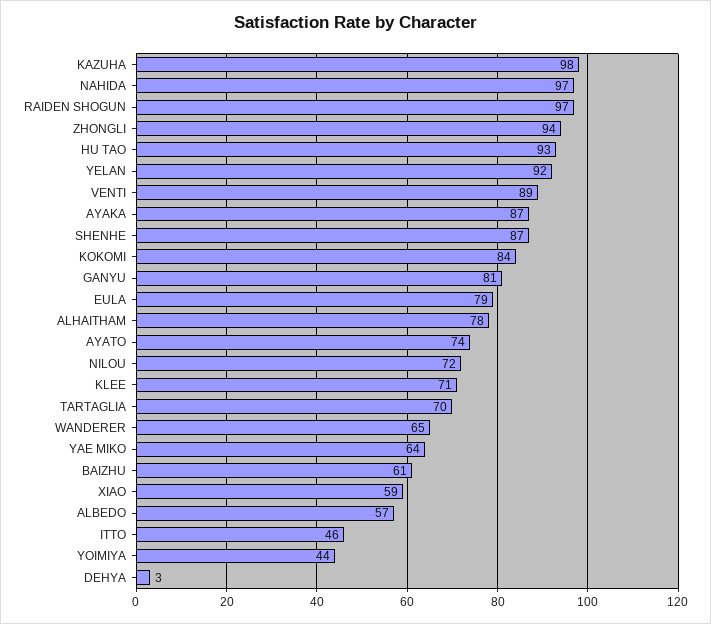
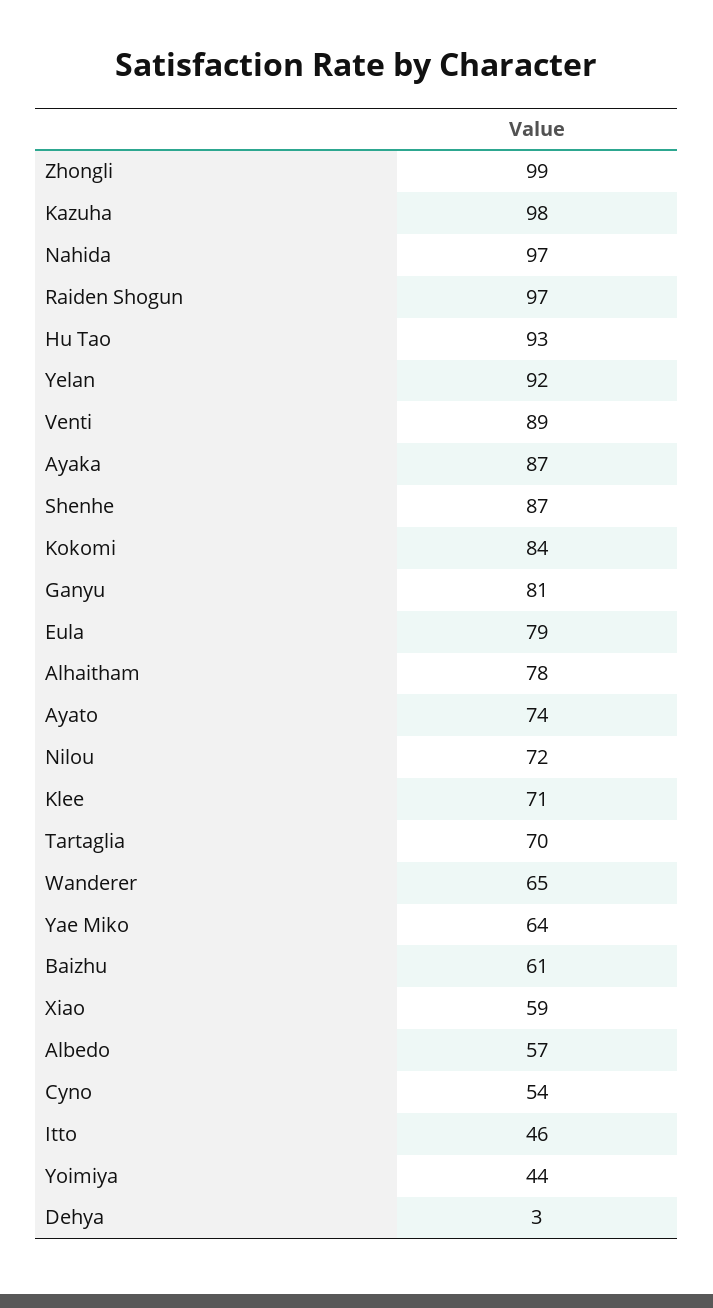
ZHONGLI: 94 -> 99
Cyno: none -> 54

